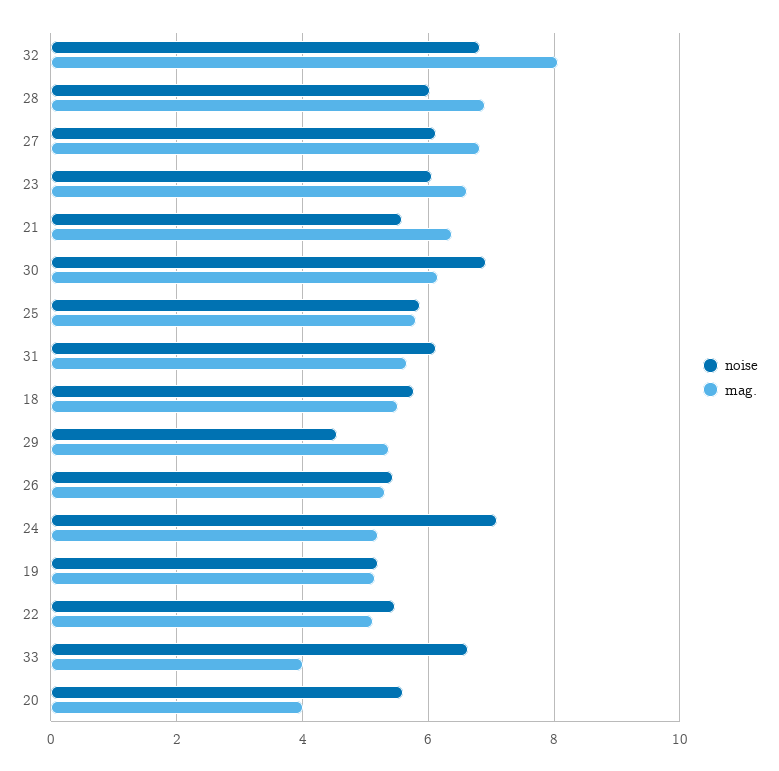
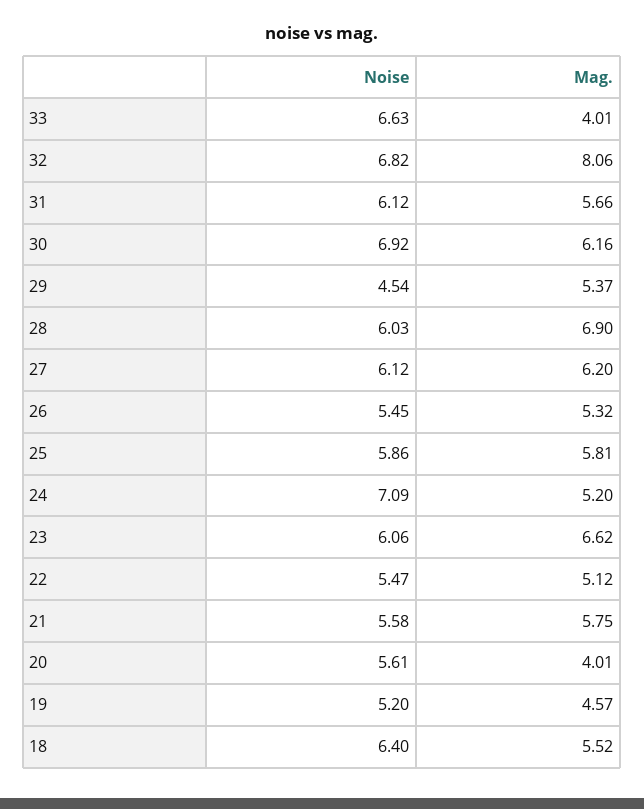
mag., 27: 6.8 -> 6.2
mag., 21: 6.4 -> 5.75
noise, 18: 5.8 -> 6.4
mag., 19: 5.2 -> 4.57

